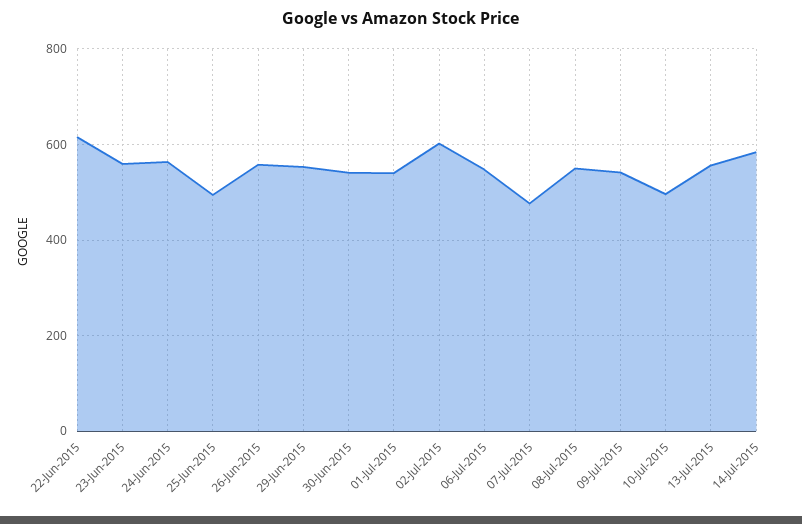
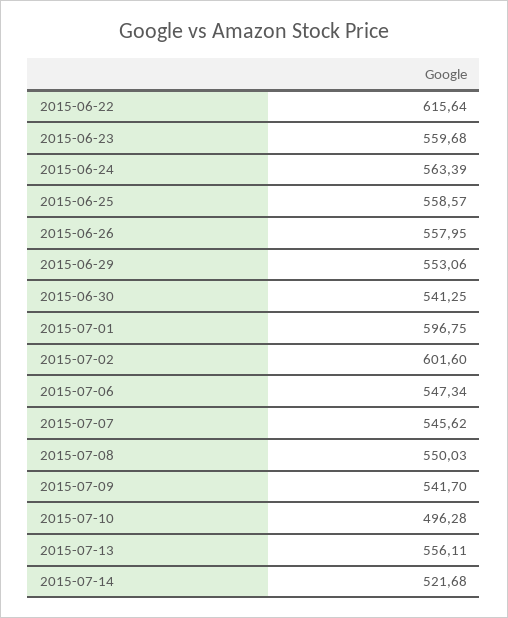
25-Jun-2015: 500 -> 558.57
01-Jul-2015: 540 -> 596.75
07-Jul-2015: 480 -> 545.62
14-Jul-2015: 580 -> 521.68

